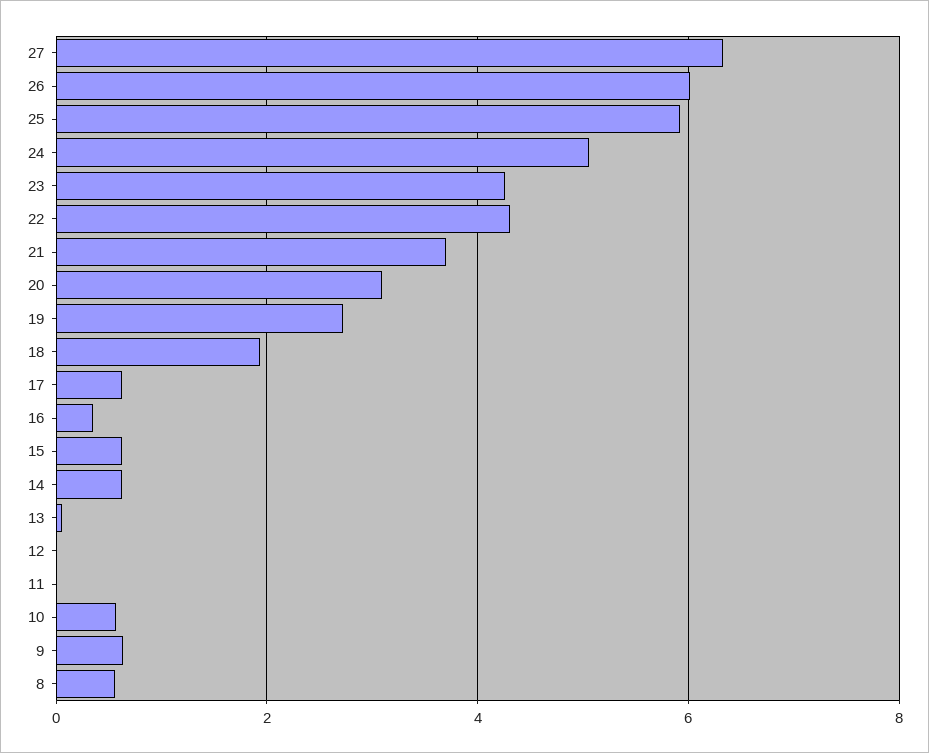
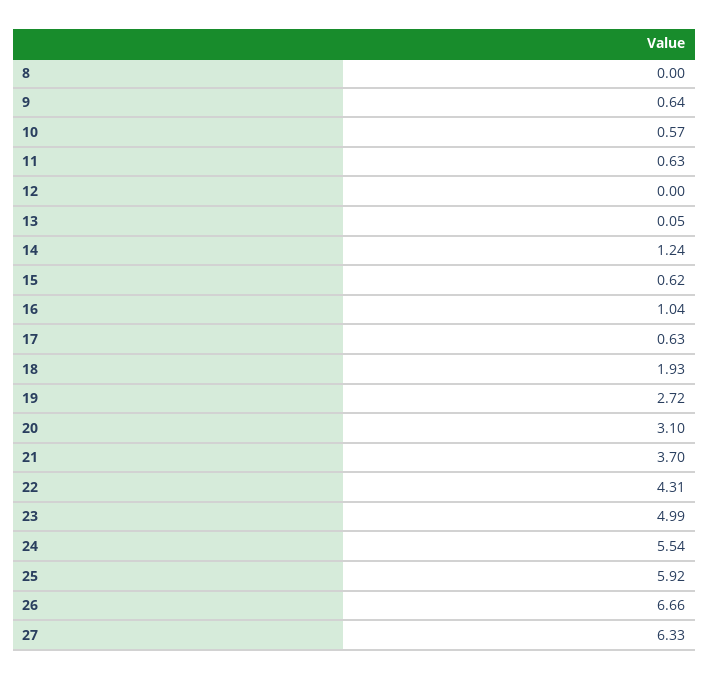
26: 6 -> 6.66
24: 5 -> 5.54
23: 4.2 -> 4.99
16: 0.4 -> 1.04
14: 0.6 -> 1.24
11: 0 -> 0.63
8: 0.6 -> 0

